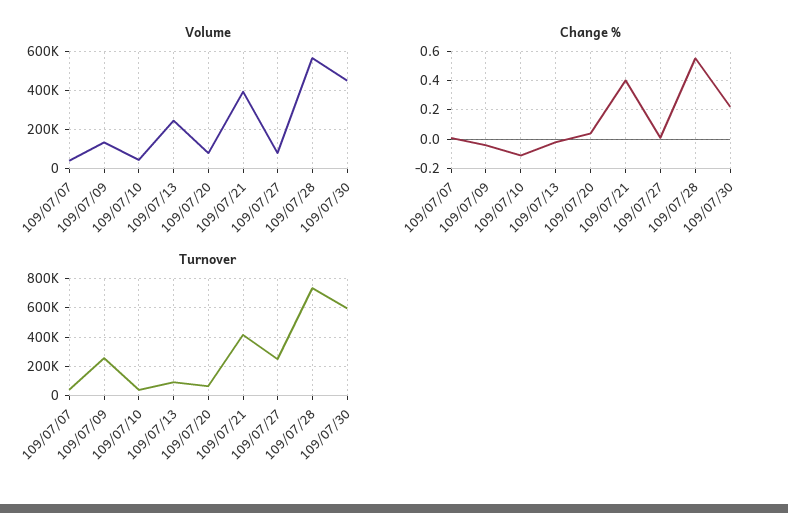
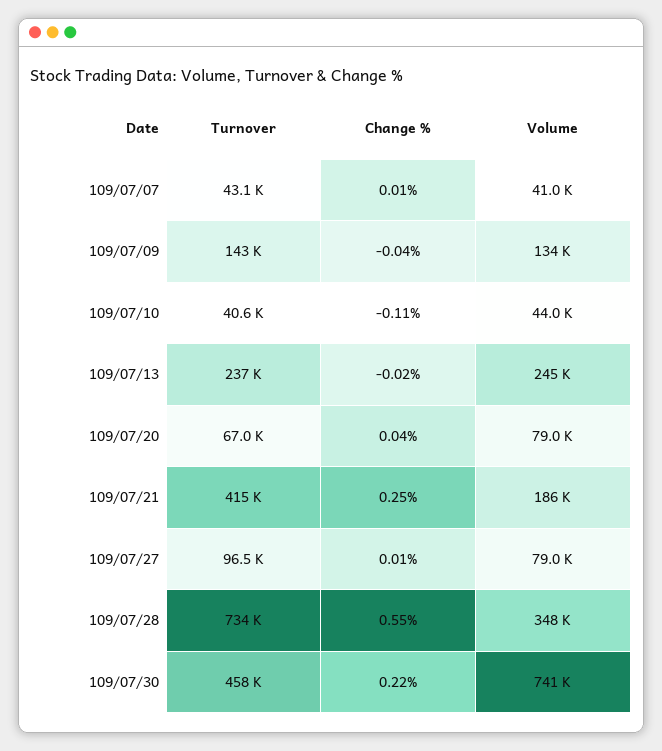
Volume, 109/07/21: 400000 -> 186000
Volume, 109/07/28: 550000 -> 348000
Volume, 109/07/30: 450000 -> 741000
Change %, 109/07/21: 0.4 -> 0.25
Turnover, 109/07/09: 250000 -> 143000
Turnover, 109/07/13: 100000 -> 237000
Turnover, 109/07/27: 250000 -> 96500
Turnover, 109/07/30: 600000 -> 458000

